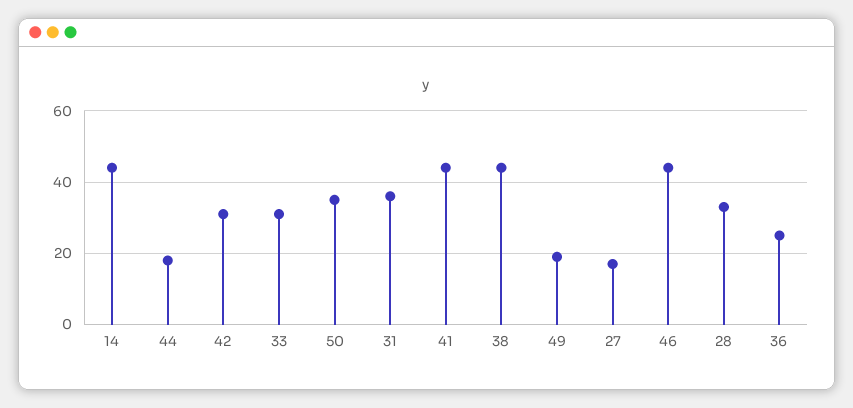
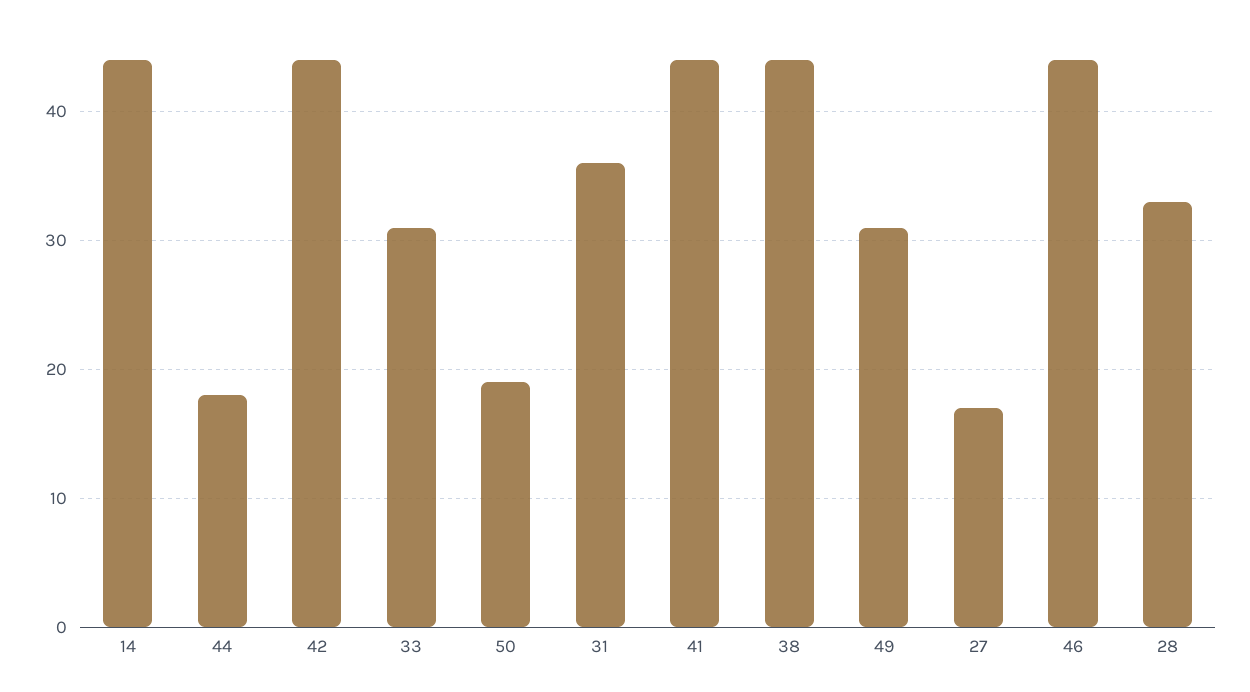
42: 30 -> 44
50: 35 -> 19
49: 20 -> 31
36: 25 -> none

